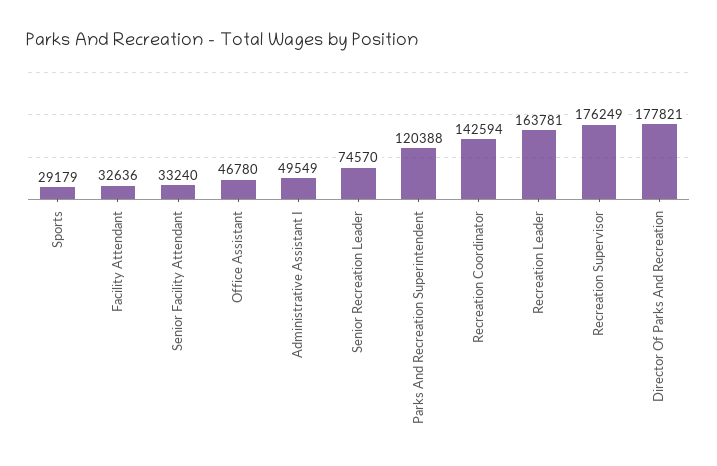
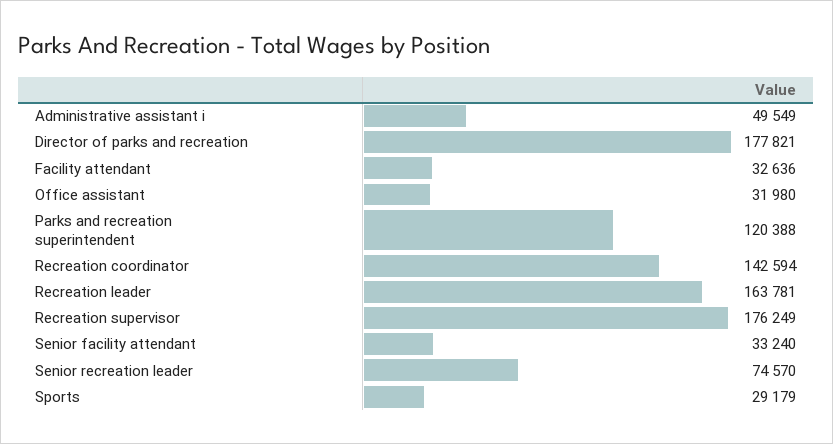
Office Assistant: 46780 -> 31980

